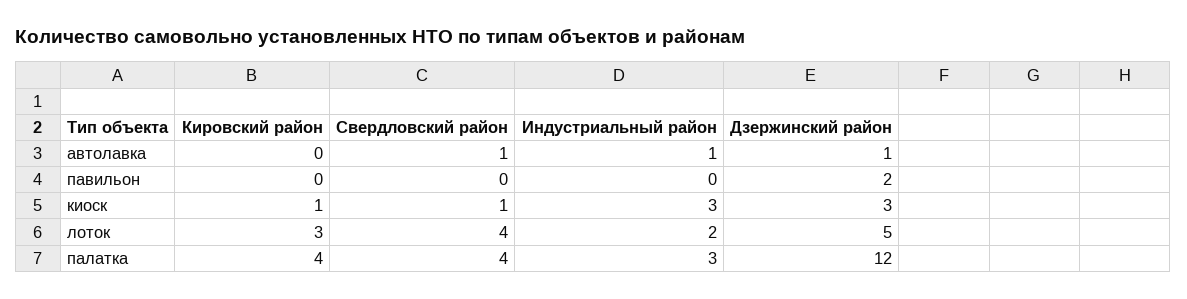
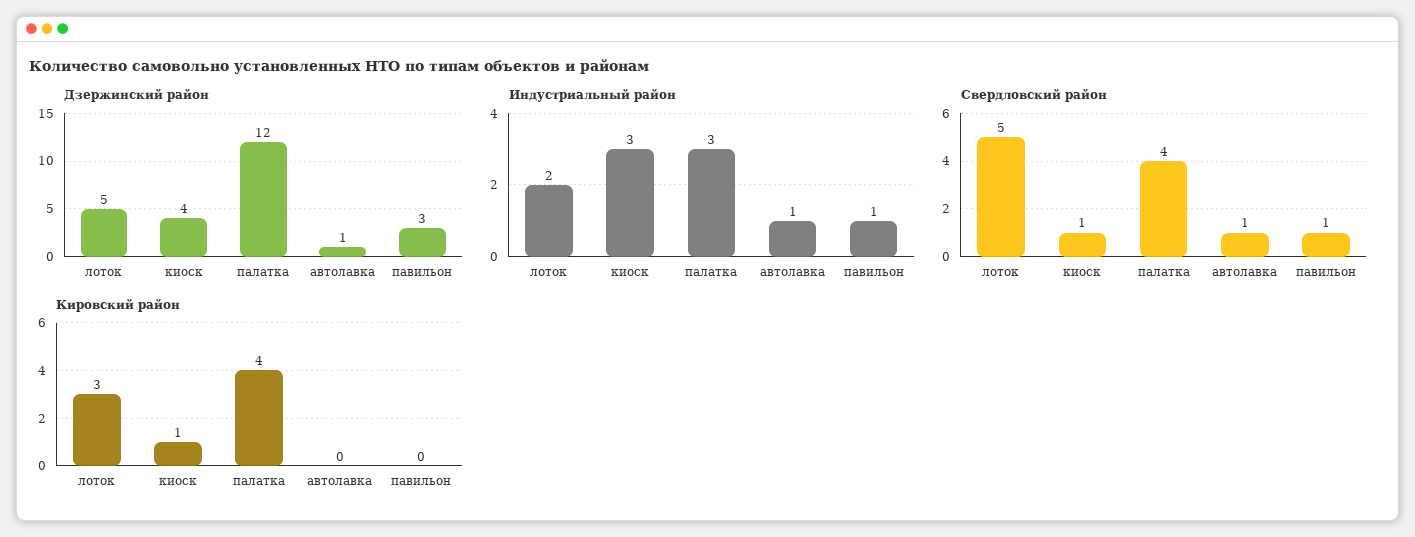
Свердловский район, павильон: 0 -> 1
Индустриальный район, павильон: 0 -> 1
Дзержинский район, павильон: 2 -> 3
Дзержинский район, киоск: 3 -> 4
Свердловский район, лоток: 4 -> 5

